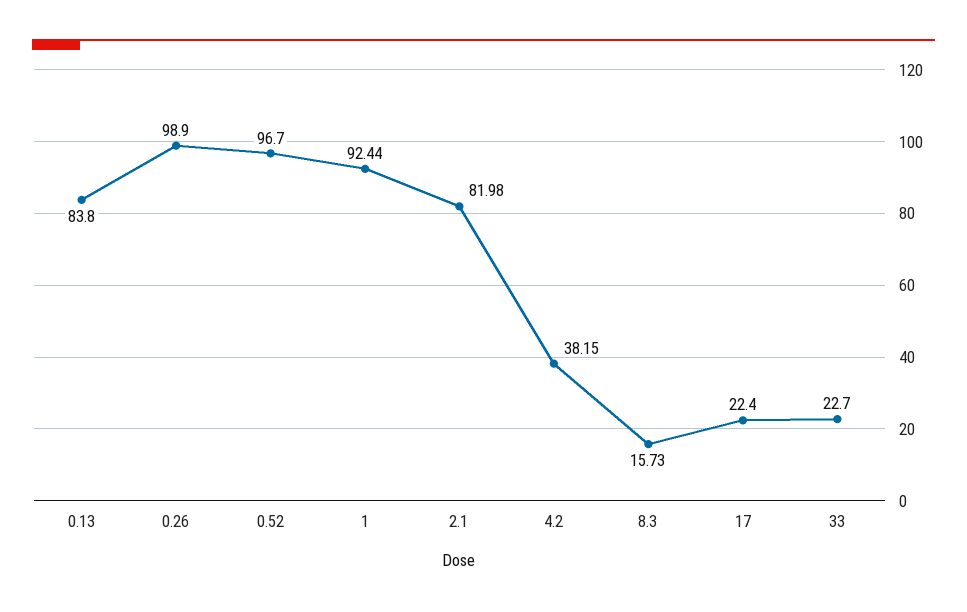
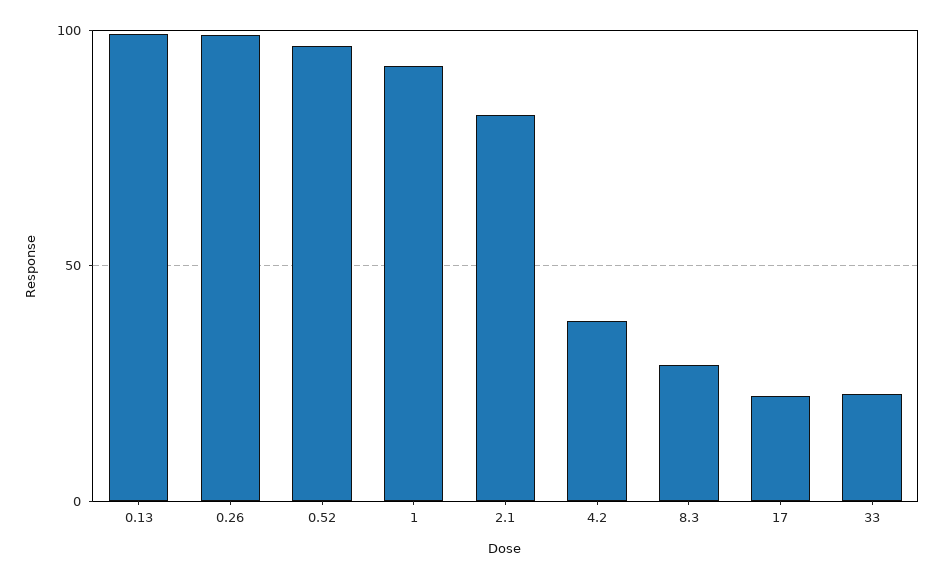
0.13: 83.8 -> 100
8.3: 15.73 -> 30

